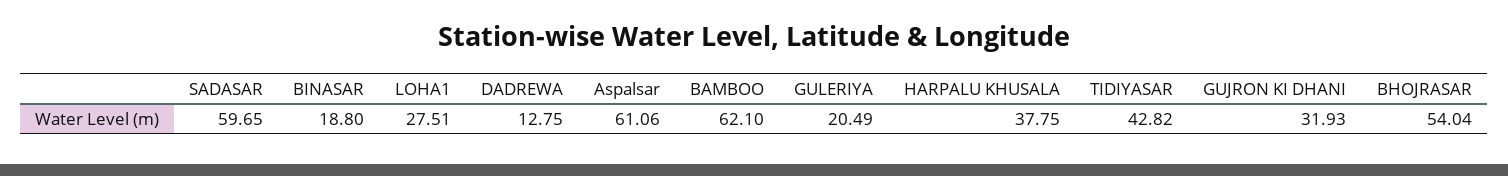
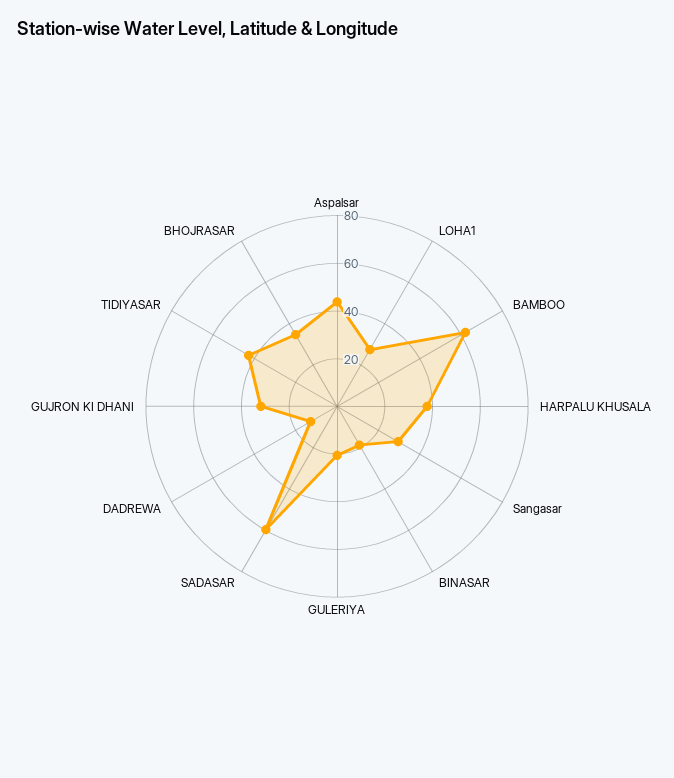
Aspalsar: 61.06 -> 45
BHOJRASAR: 54.04 -> 35
Sangasar: none -> 30

